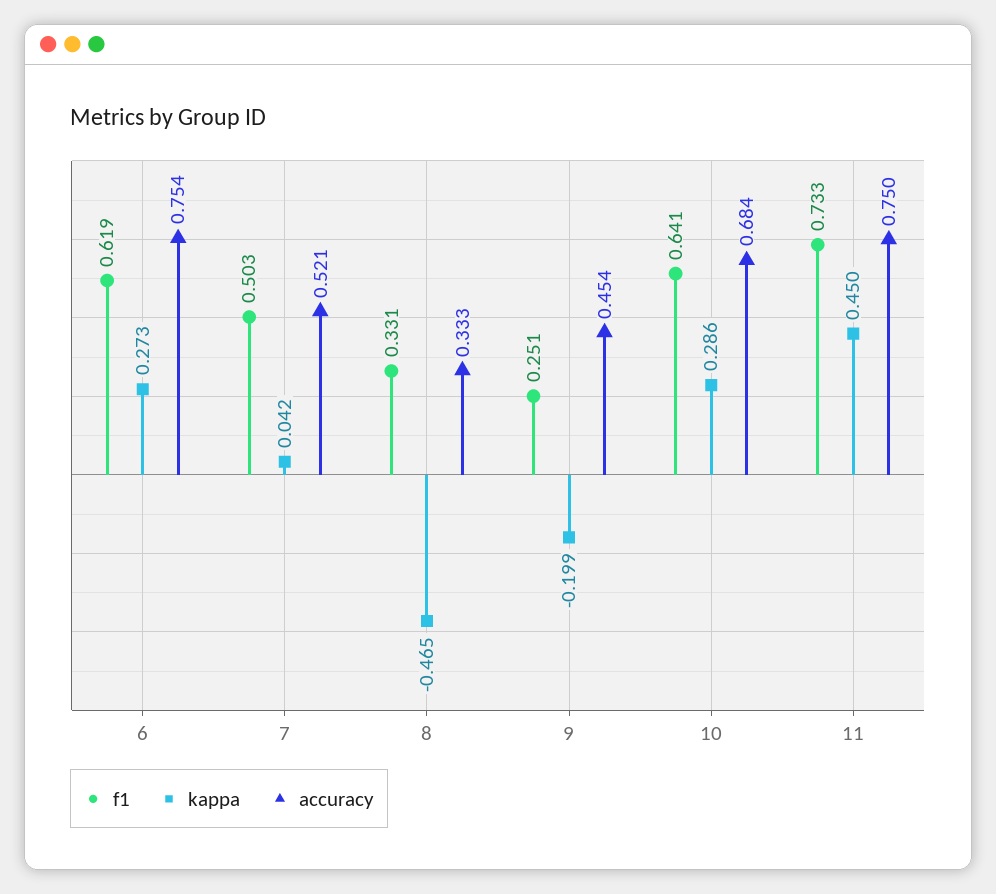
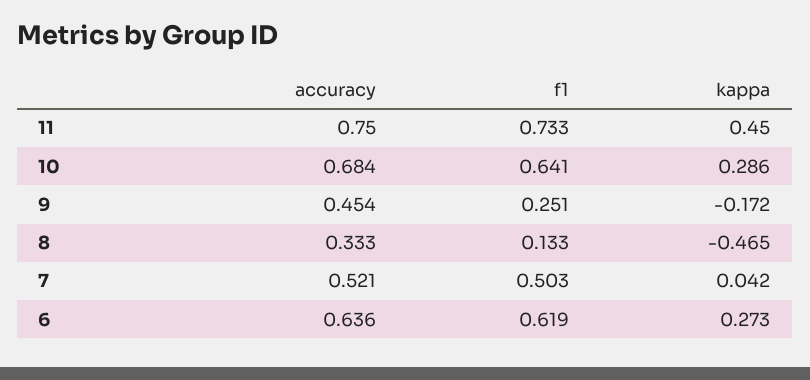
accuracy, 6: 0.754 -> 0.636
f1, 8: 0.331 -> 0.133
kappa, 9: -0.199 -> -0.172

